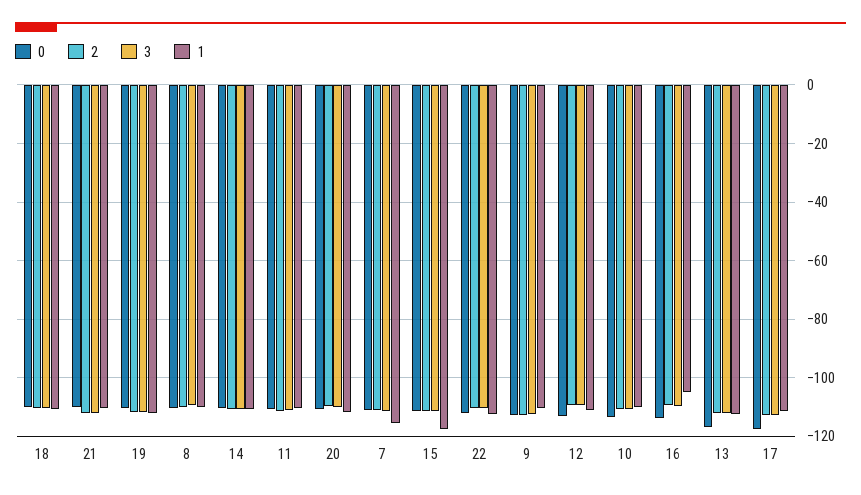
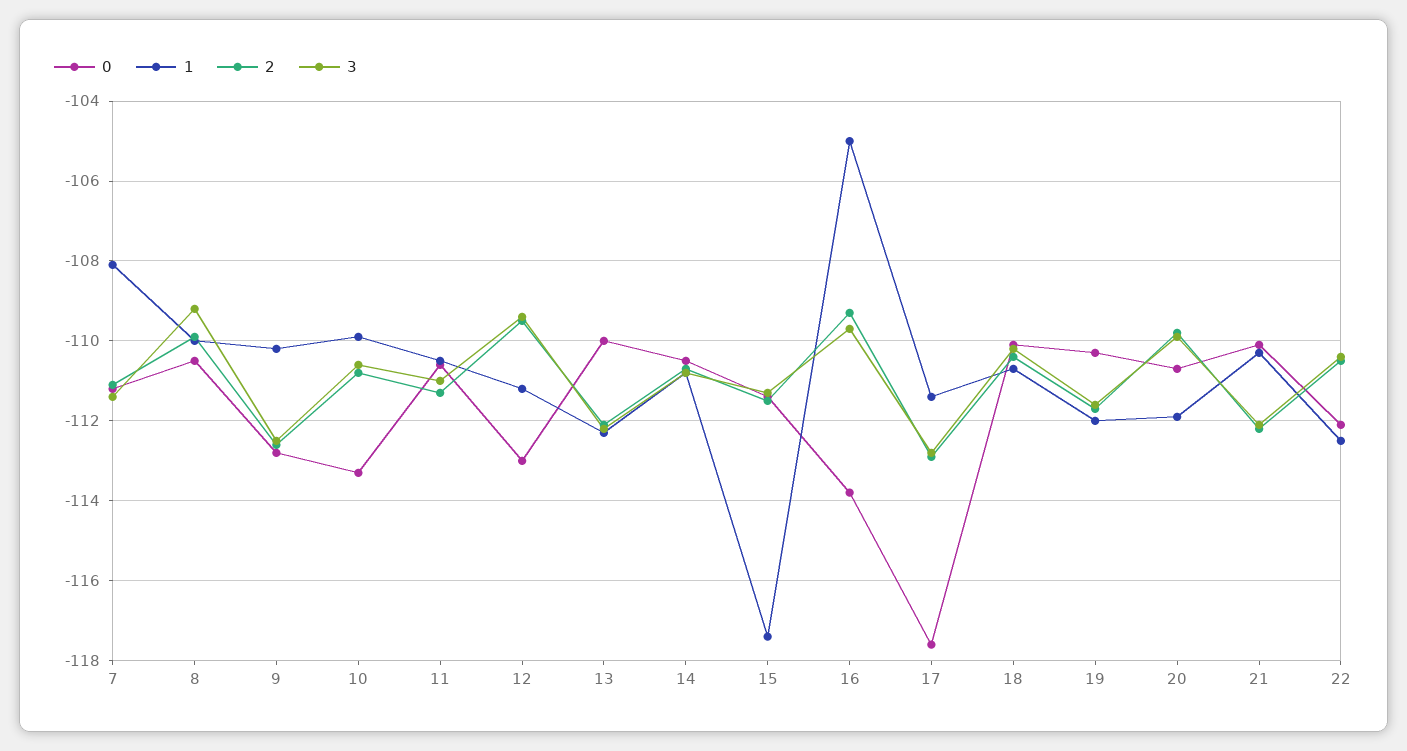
1, 7: -115 -> -108
0, 13: -117.5 -> -110

